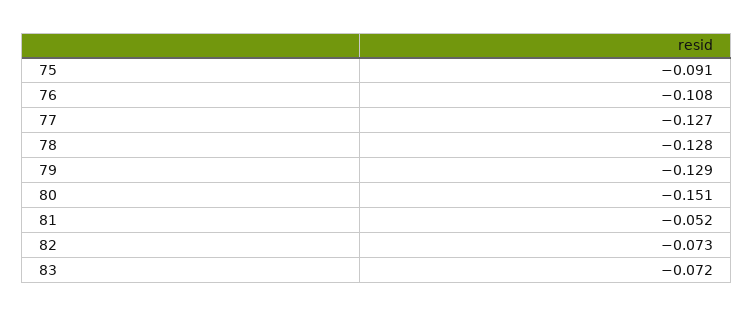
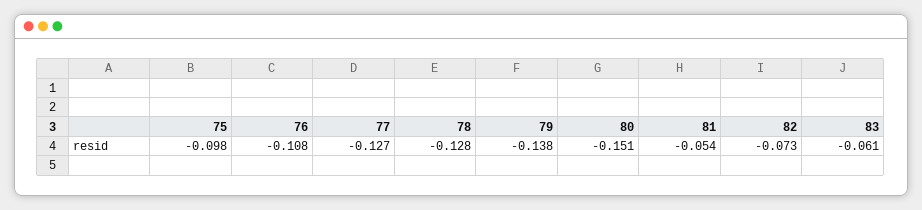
75: -0.091 -> -0.098
79: -0.129 -> -0.138
81: -0.052 -> -0.054
83: -0.072 -> -0.061

